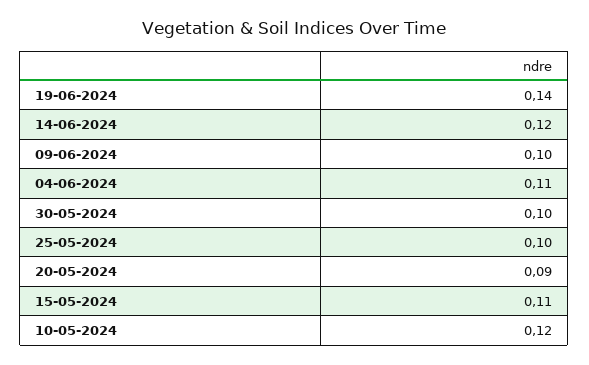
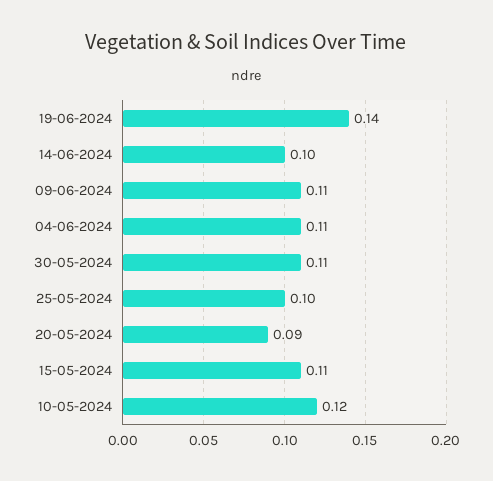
14-06-2024: 0.12 -> 0.1
09-06-2024: 0.1 -> 0.11
30-05-2024: 0.1 -> 0.11

